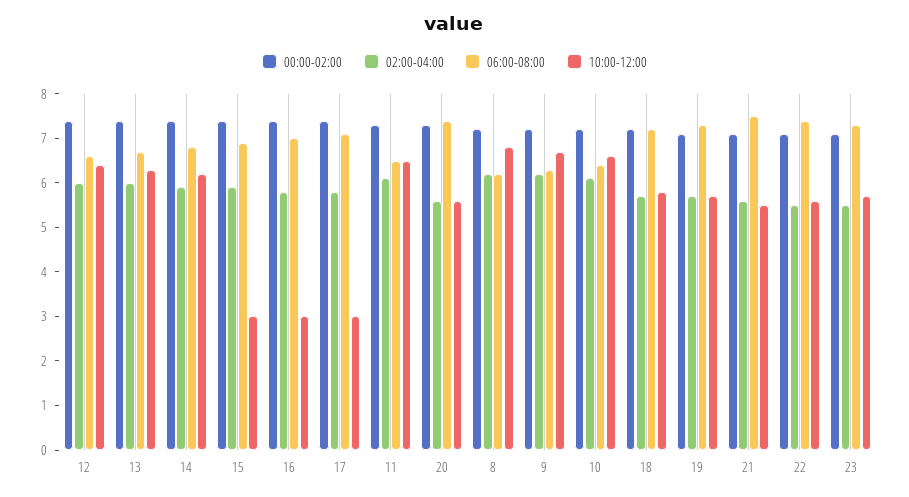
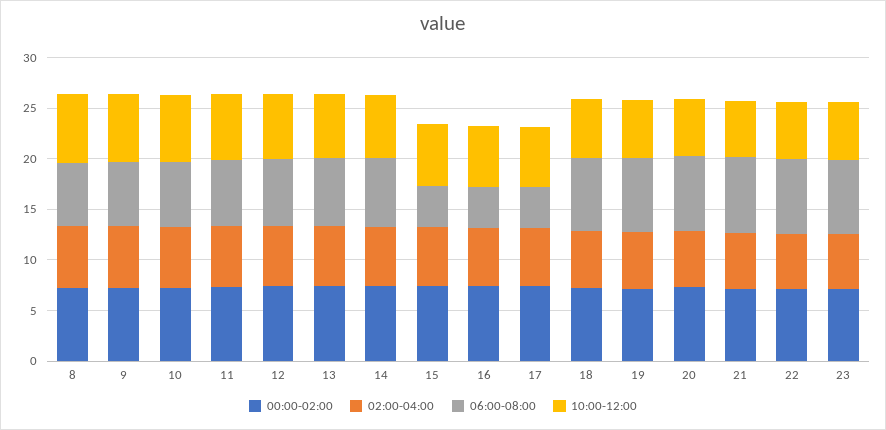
06:00-08:00, 15: 7 -> 4
10:00-12:00, 15: 3 -> 6
06:00-08:00, 16: 7 -> 4
10:00-12:00, 16: 3 -> 6
06:00-08:00, 17: 7 -> 4
10:00-12:00, 17: 3 -> 6

